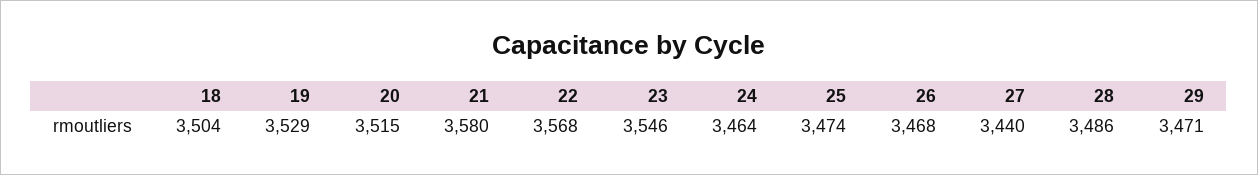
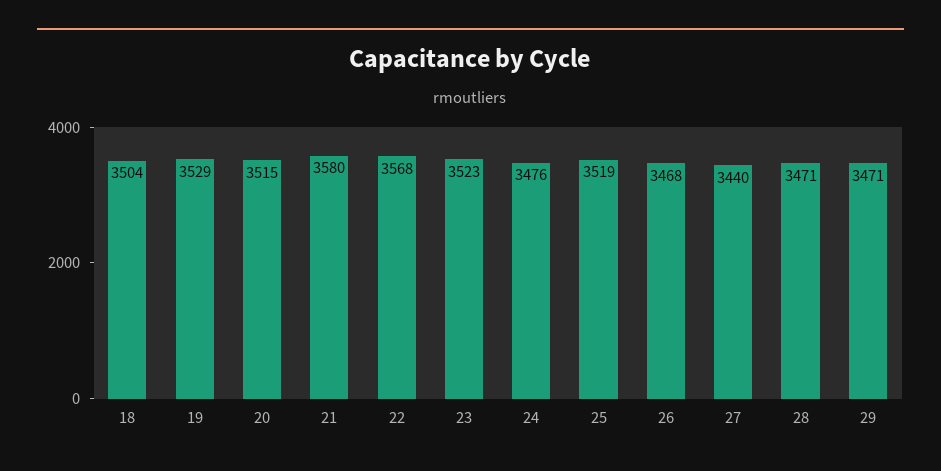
23: 3546 -> 3523
24: 3464 -> 3476
25: 3474 -> 3519
28: 3486 -> 3471

